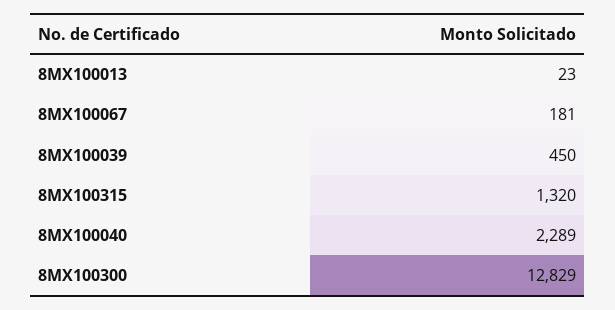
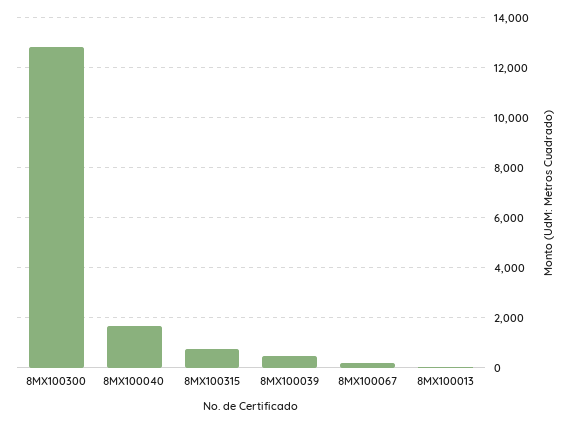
8MX100315: 1320 -> 750
8MX100040: 2289 -> 1750

